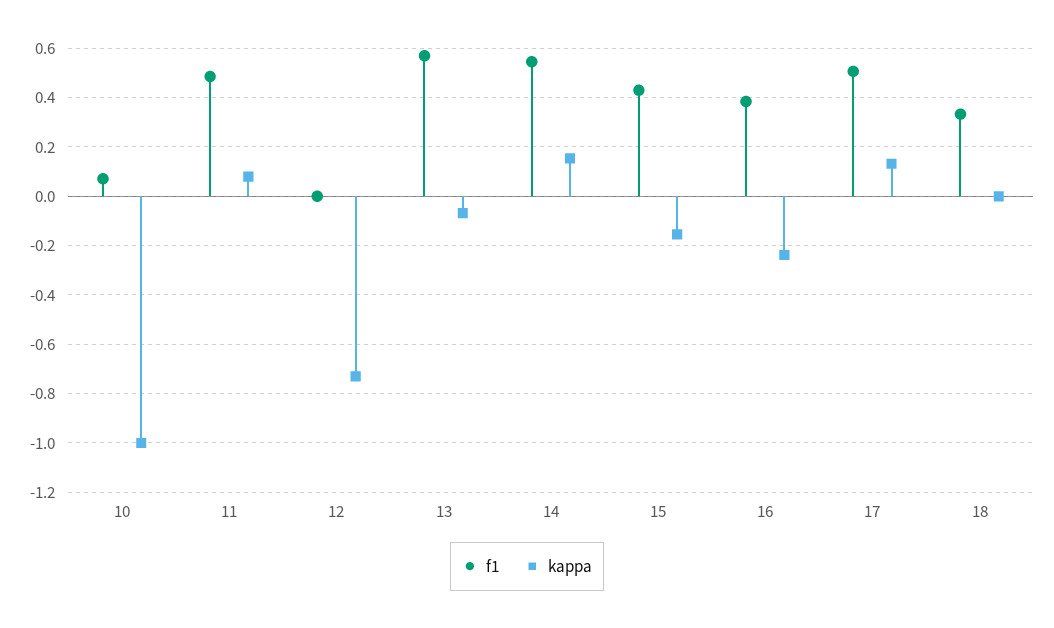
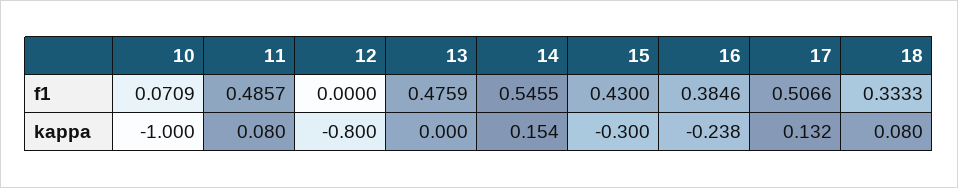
kappa, 12: -0.725 -> -0.8
f1, 13: 0.575 -> 0.4759
kappa, 13: -0.075 -> 0
kappa, 15: -0.15 -> -0.3
kappa, 18: 0 -> 0.08

